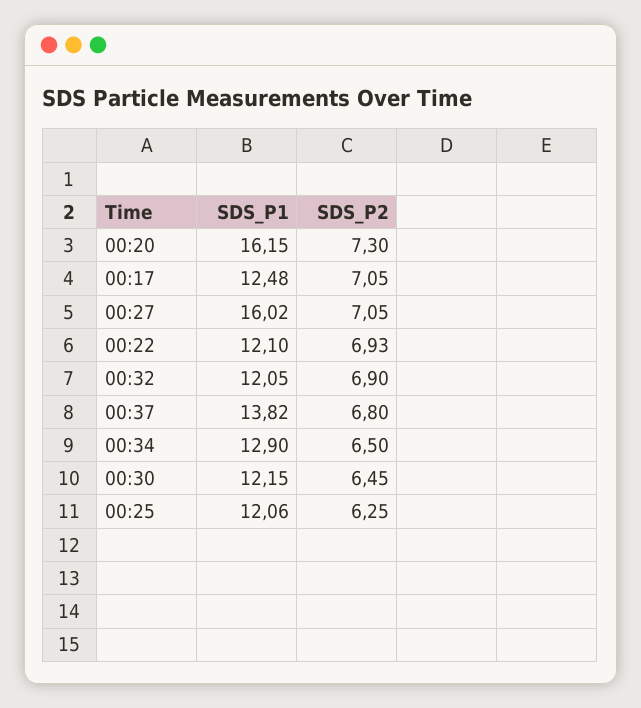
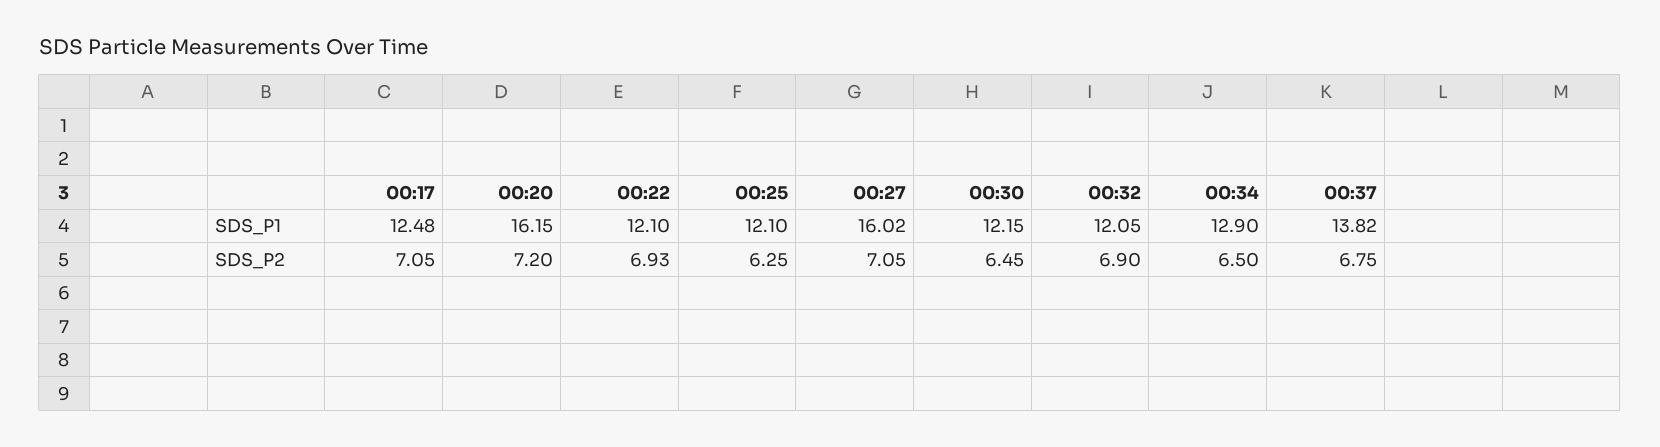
SDS_P2, 00:20: 7.3 -> 7.2
SDS_P2, 00:37: 6.8 -> 6.75
SDS_P1, 00:25: 12.06 -> 12.1

